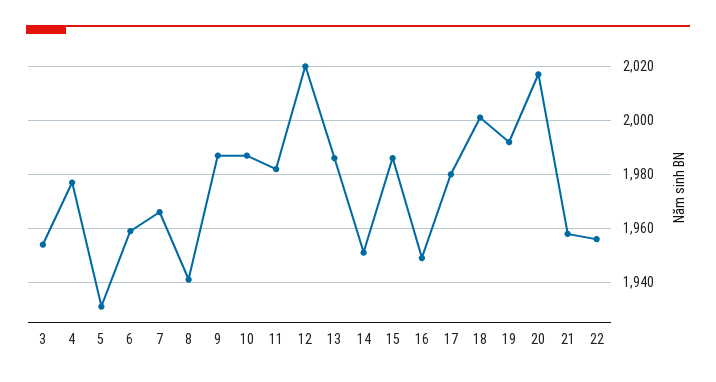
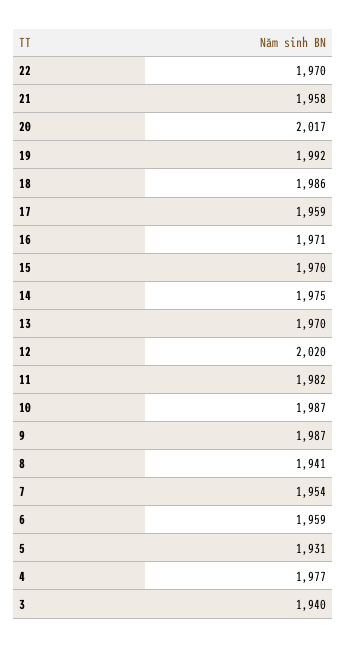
3: 1955 -> 1940
7: 1965 -> 1954
13: 1985 -> 1970
14: 1950 -> 1975
15: 1985 -> 1970
16: 1950 -> 1971
17: 1980 -> 1959
18: 2000 -> 1986
22: 1955 -> 1970

